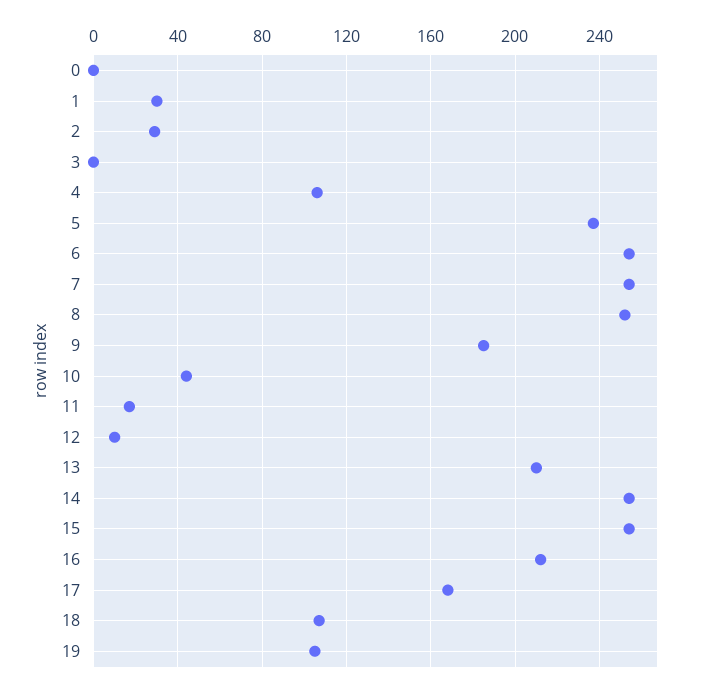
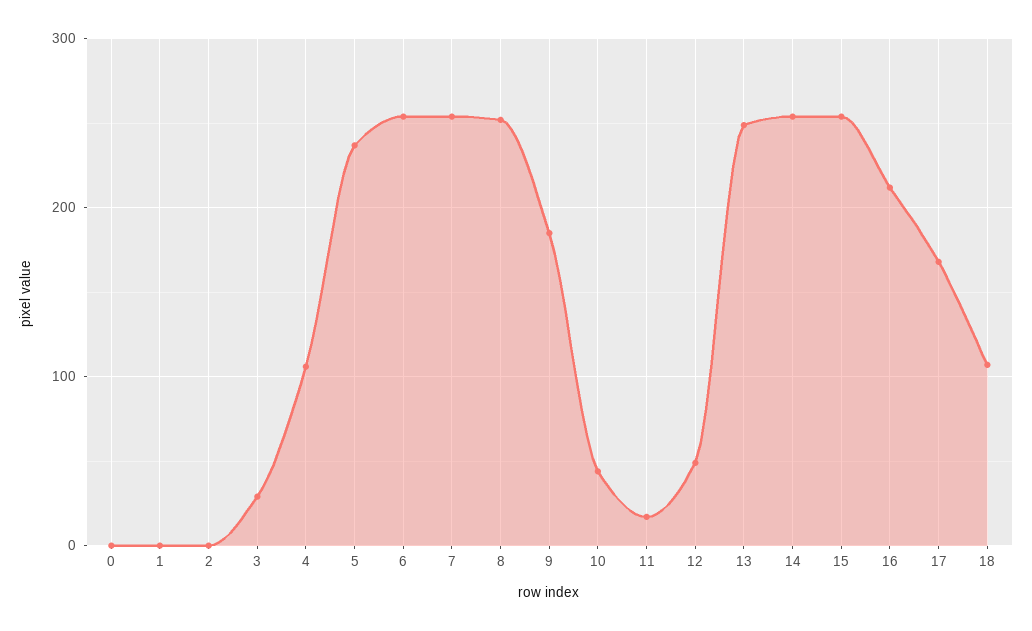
1: 30 -> 0
2: 30 -> 0
3: 0 -> 30
12: 10 -> 50
13: 210 -> 250
19: 105 -> none

